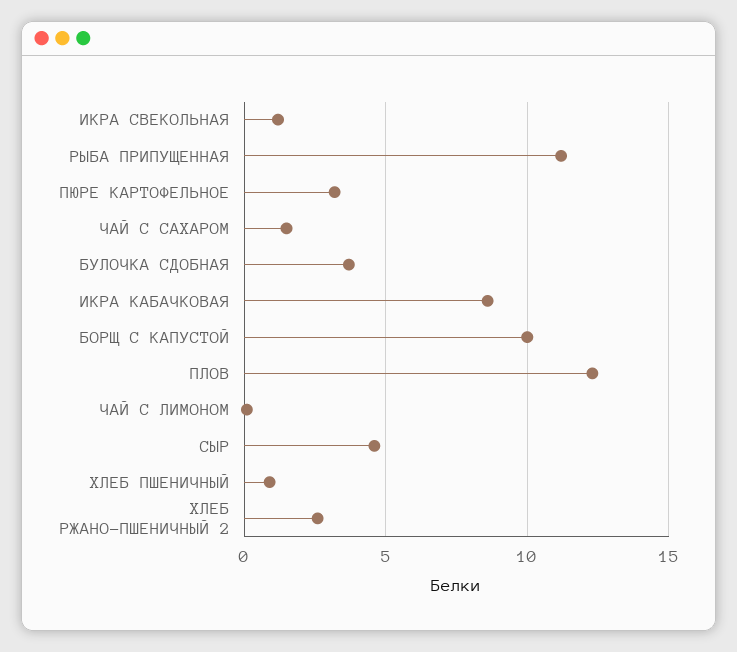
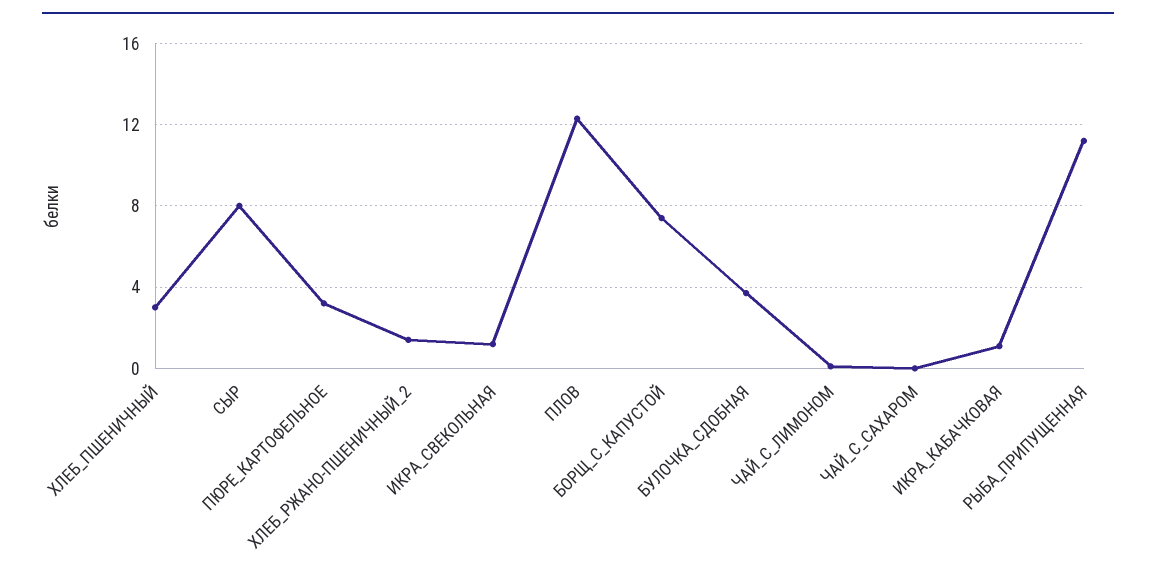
ЧАЙ С САХАРОМ: 1.5 -> 0
ИКРА КАБАЧКОВАЯ: 8.5 -> 1
БОРЩ С КАПУСТОЙ: 10 -> 7.5
СЫР: 4.5 -> 8
ХЛЕБ ПШЕНИЧНЫЙ: 1 -> 3
ХЛЕБ РЖАНО-ПШЕНИЧНЫЙ 2: 2.5 -> 1.5

